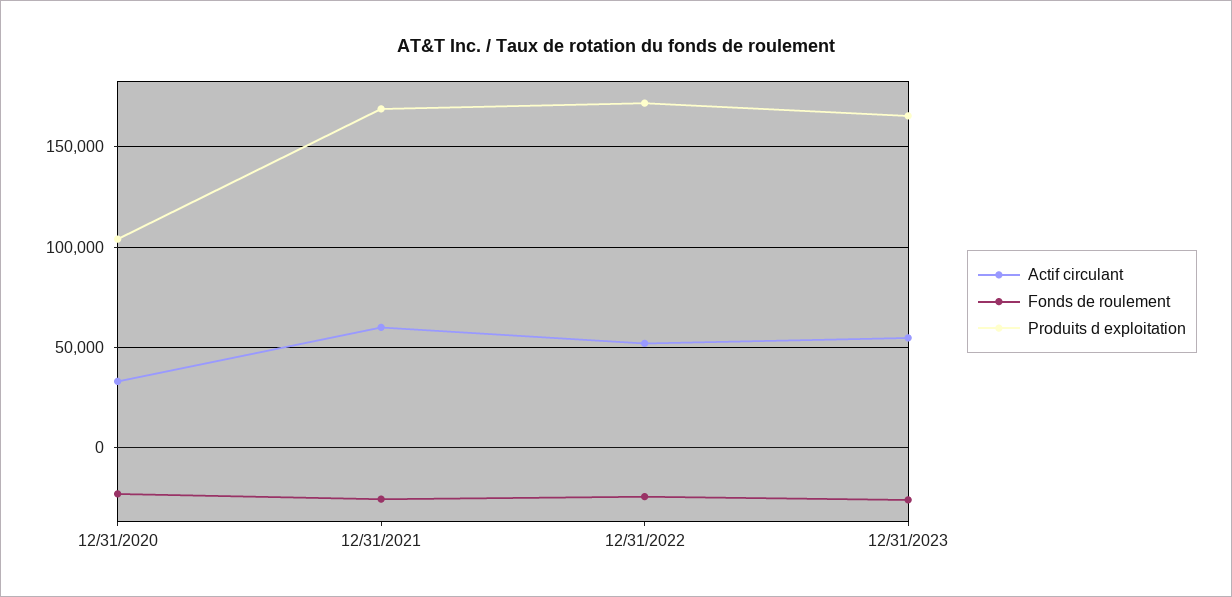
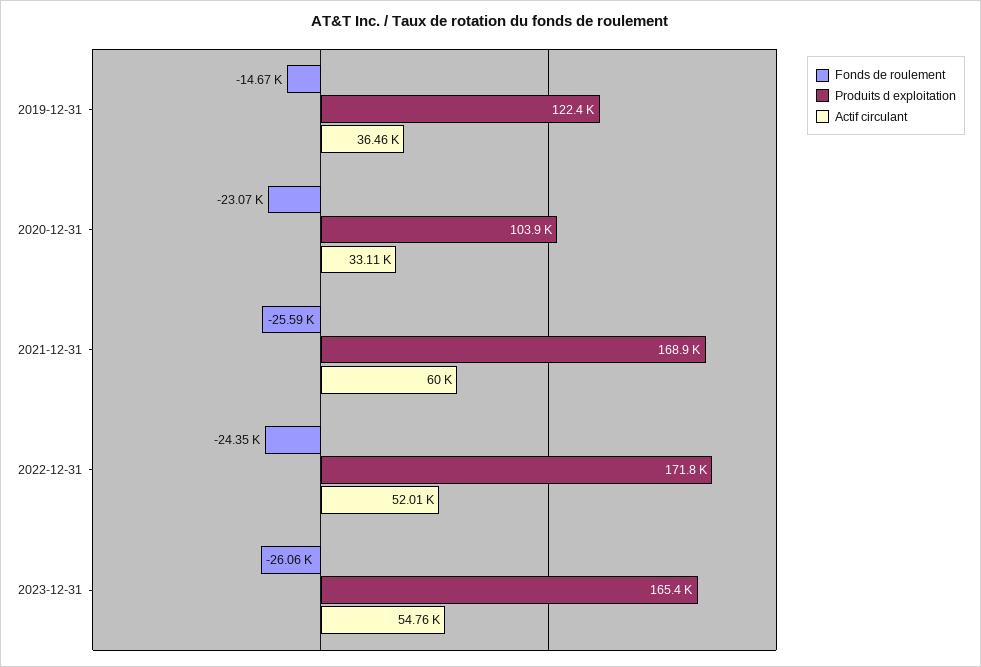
Fonds de roulement, 2019-12-31: none -> -14670
Produits d exploitation, 2019-12-31: none -> 122400
Actif circulant, 2019-12-31: none -> 36460

